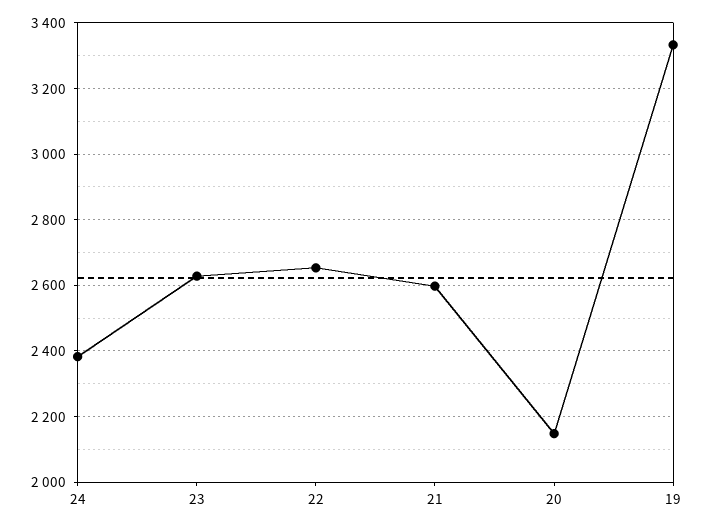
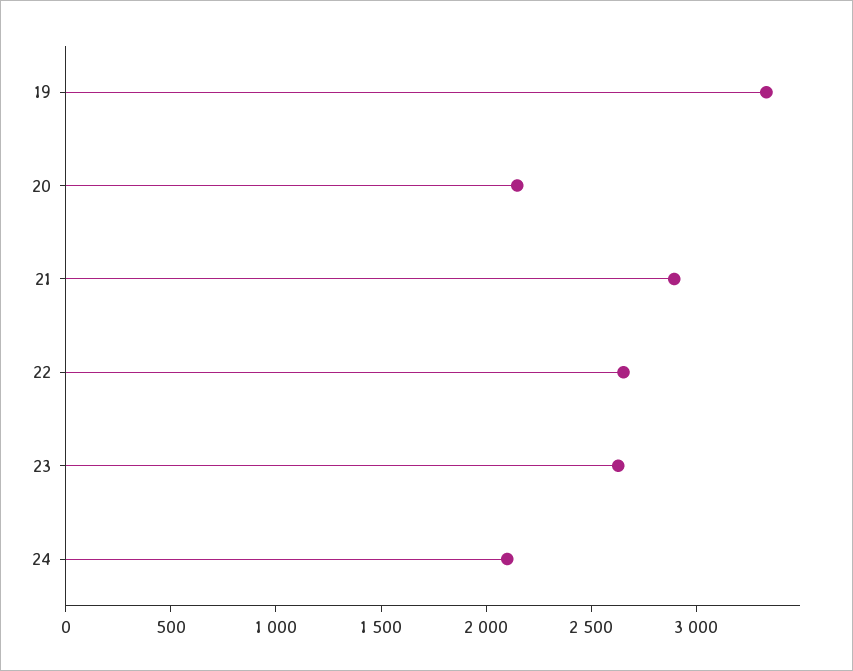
24: 2380 -> 2100
21: 2600 -> 2900

